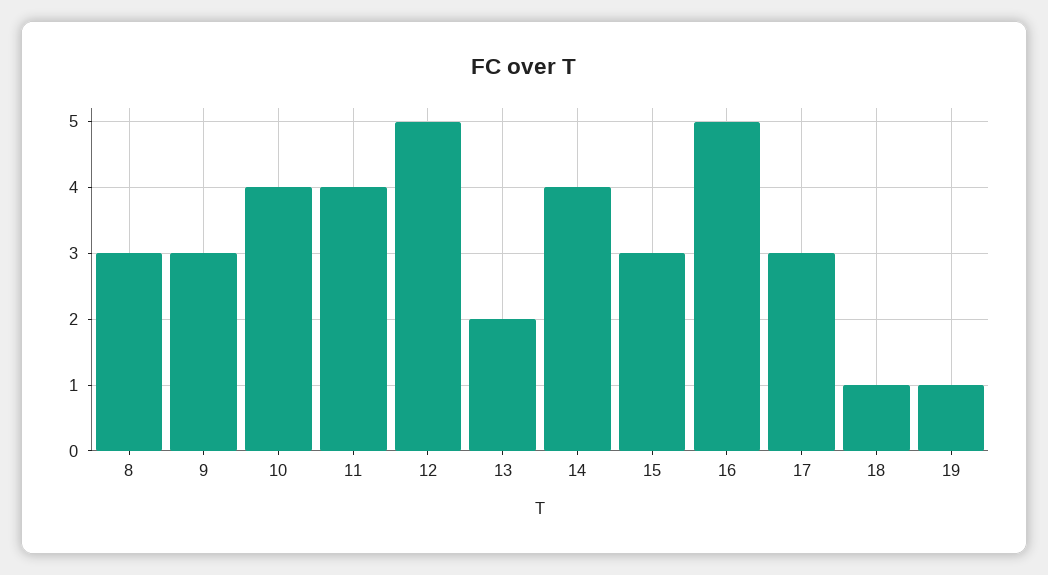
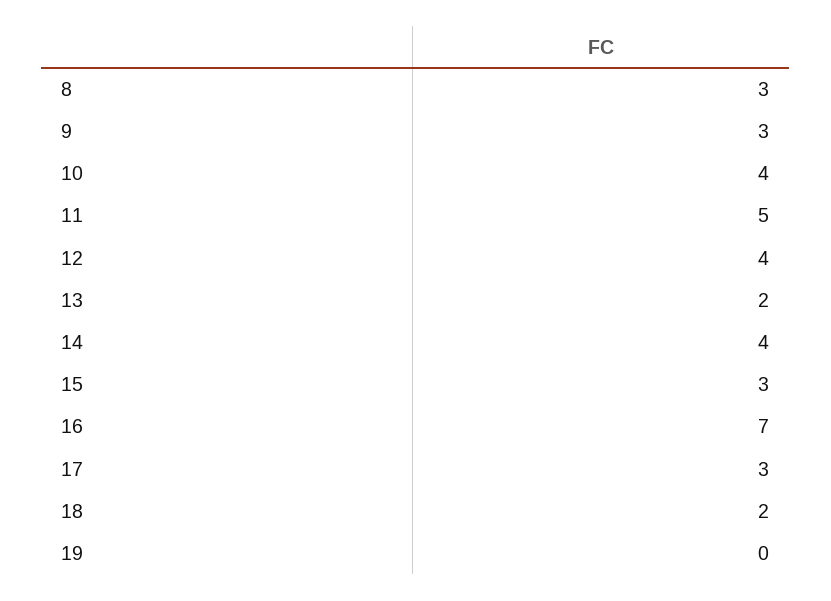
11: 4 -> 5
12: 5 -> 4
16: 5 -> 7
18: 1 -> 2
19: 1 -> 0

